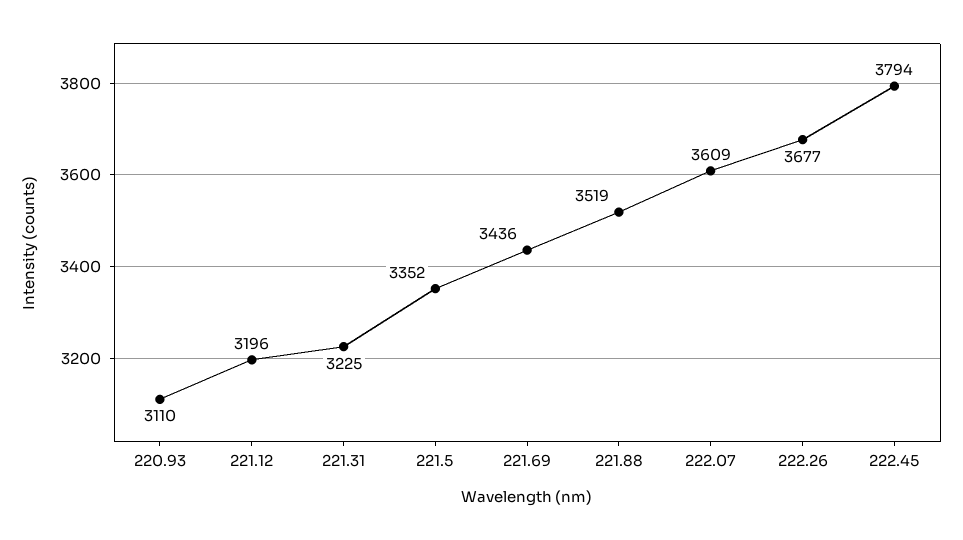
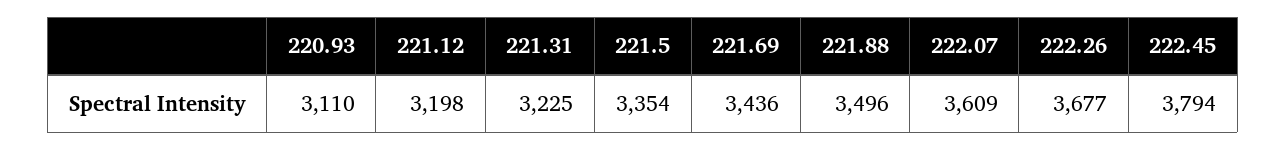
221.12: 3196 -> 3198
221.5: 3352 -> 3354
221.88: 3519 -> 3496

